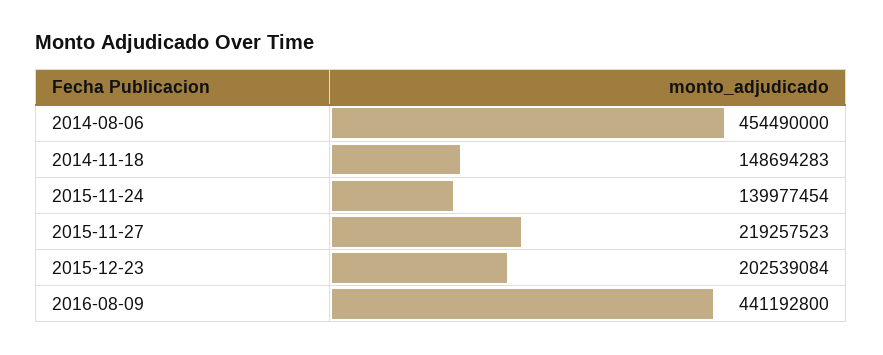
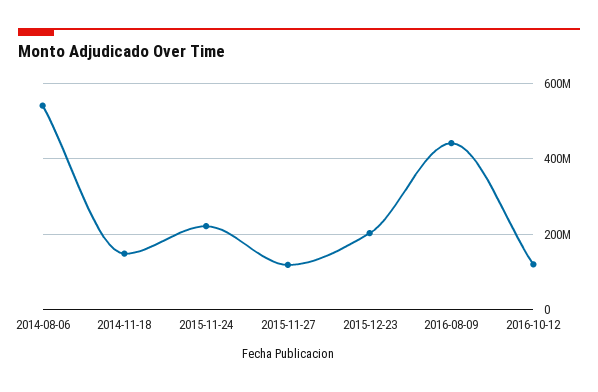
2014-08-06: 454490000 -> 540000000
2015-11-24: 139977454 -> 220000000
2015-11-27: 219257523 -> 120000000
2016-10-12: none -> 120000000

